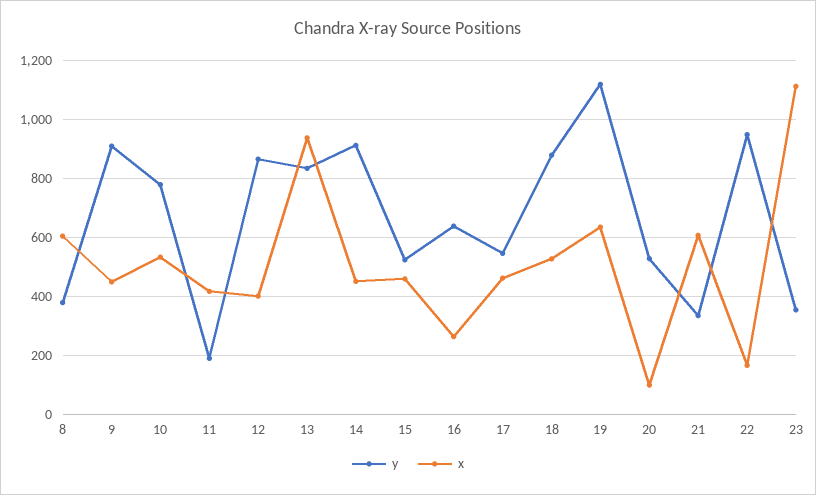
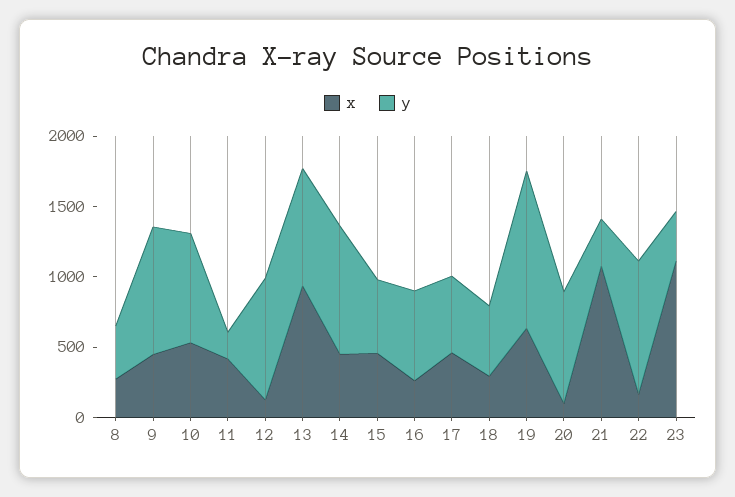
x, 8: 600 -> 300
x, 12: 400 -> 100
y, 18: 875 -> 500
x, 18: 525 -> 300
y, 20: 525 -> 800
x, 21: 600 -> 1100

